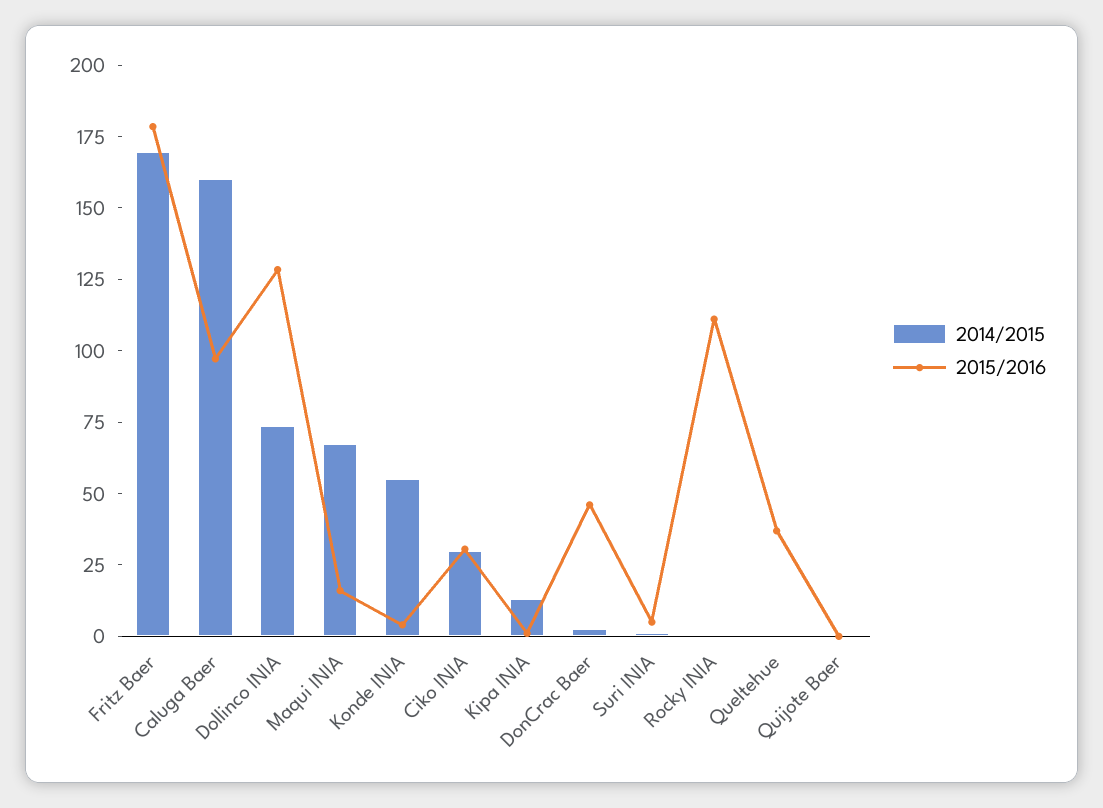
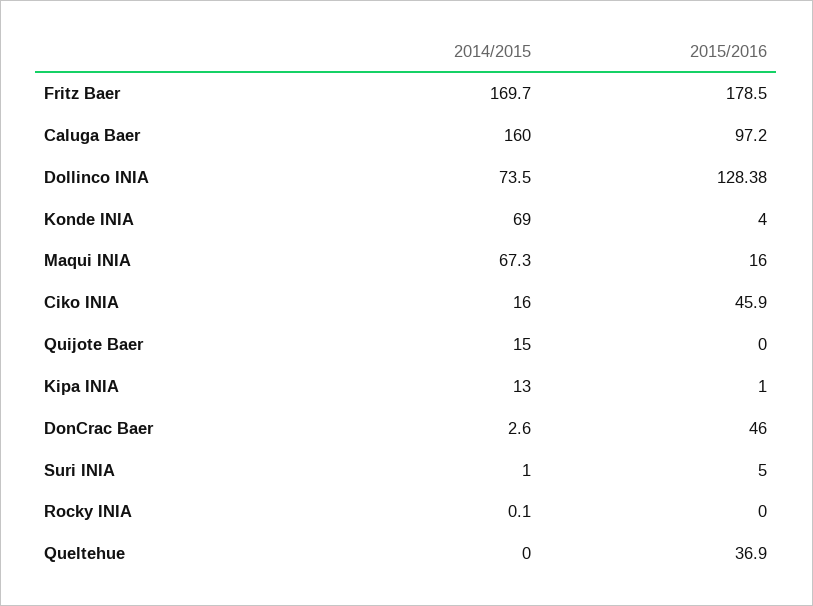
2014/2015, Konde INIA: 55 -> 69
2014/2015, Ciko INIA: 30 -> 16
2015/2016, Ciko INIA: 30 -> 45.9
2015/2016, Rocky INIA: 110 -> 0
2014/2015, Quijote Baer: 0 -> 15

